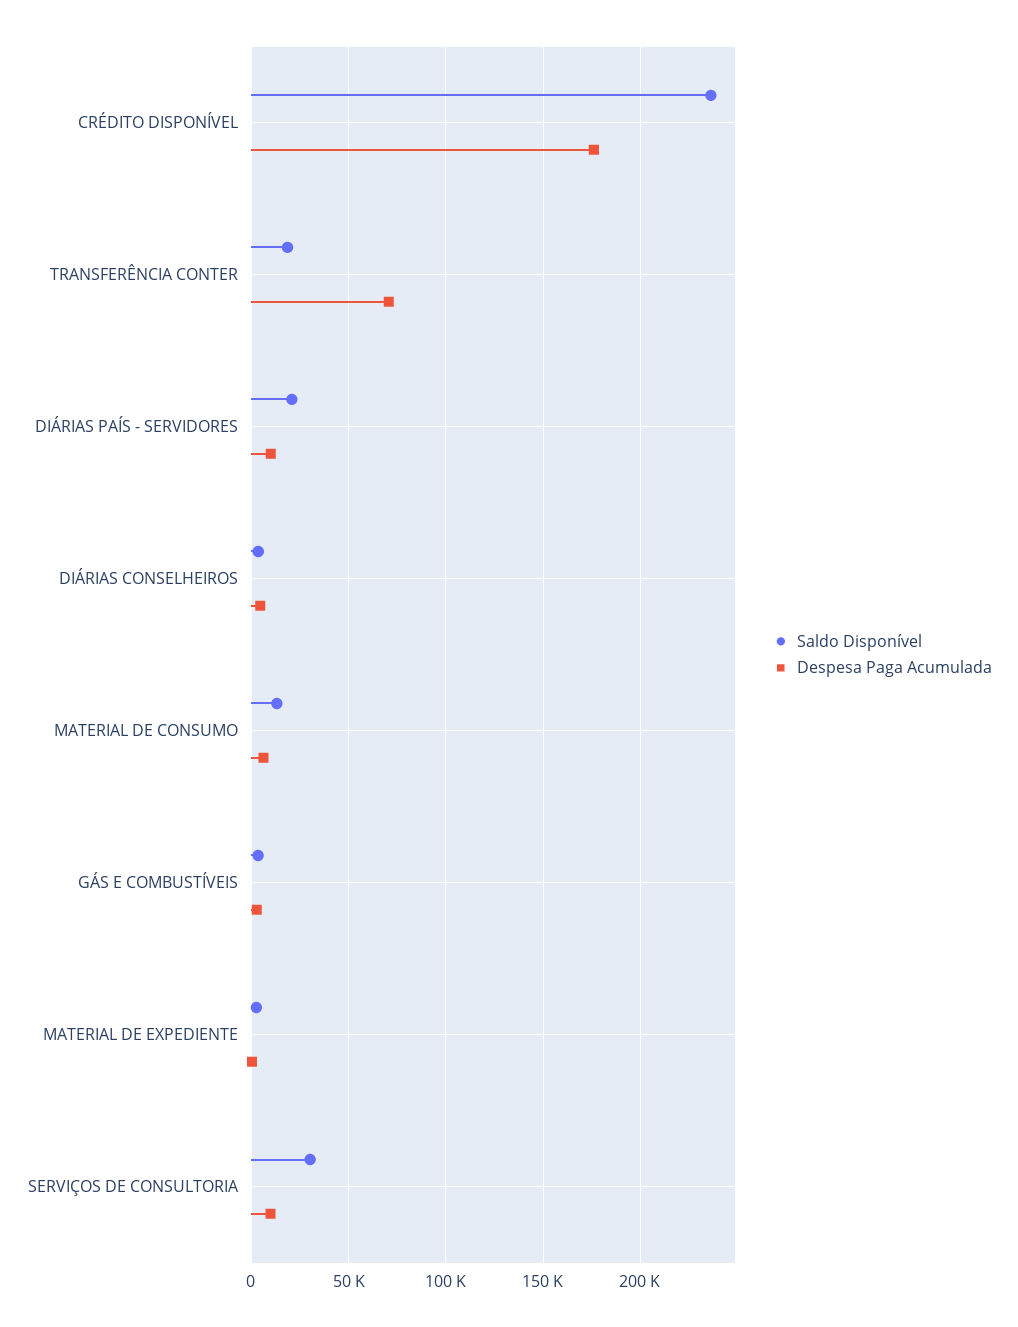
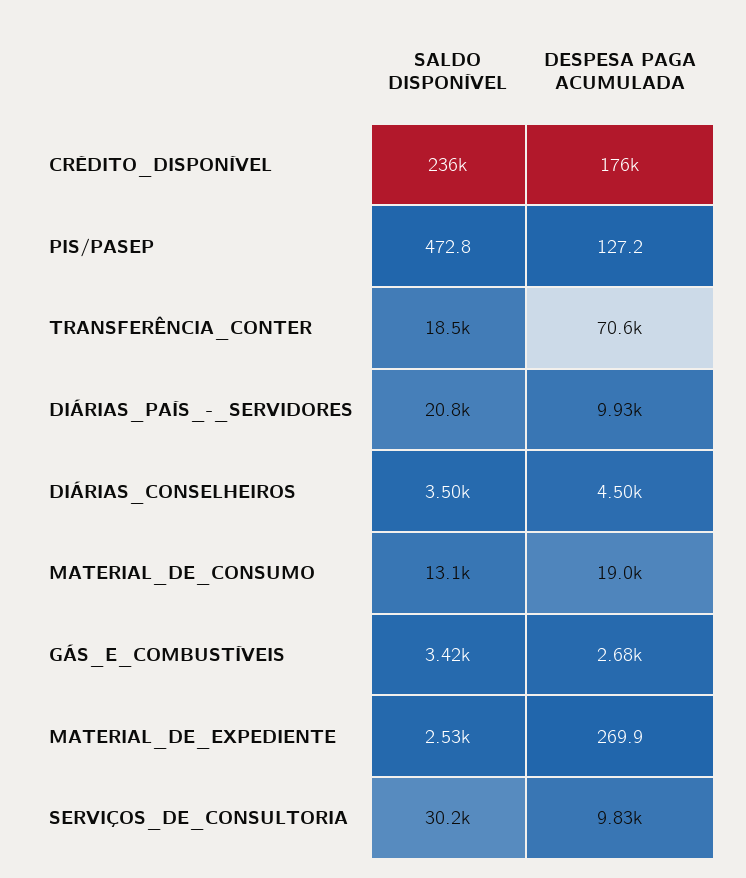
Despesa Paga Acumulada, MATERIAL DE CONSUMO: 5000 -> 19000
Saldo Disponível, PIS/PASEP: none -> 472.8
Despesa Paga Acumulada, PIS/PASEP: none -> 127.2

